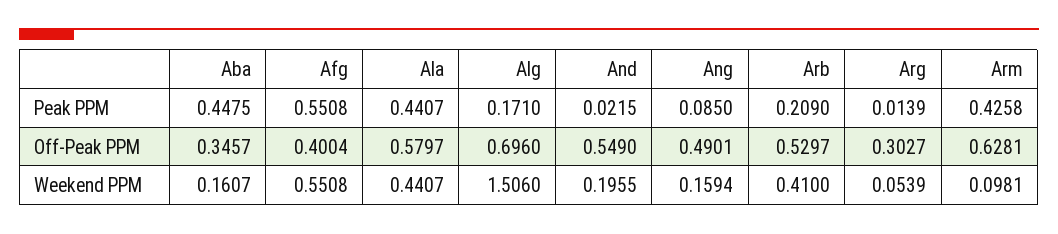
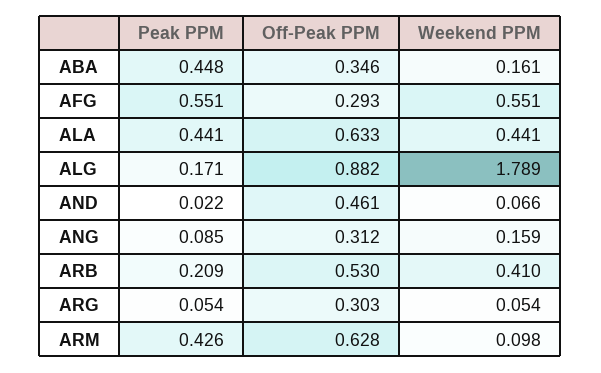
Arg, Peak PPM: 0.0139 -> 0.054
Afg, Off-Peak PPM: 0.4004 -> 0.293
Ala, Off-Peak PPM: 0.5797 -> 0.633
Alg, Off-Peak PPM: 0.696 -> 0.882
And, Off-Peak PPM: 0.549 -> 0.461
Ang, Off-Peak PPM: 0.4901 -> 0.312
Alg, Weekend PPM: 1.506 -> 1.789
And, Weekend PPM: 0.1955 -> 0.066

